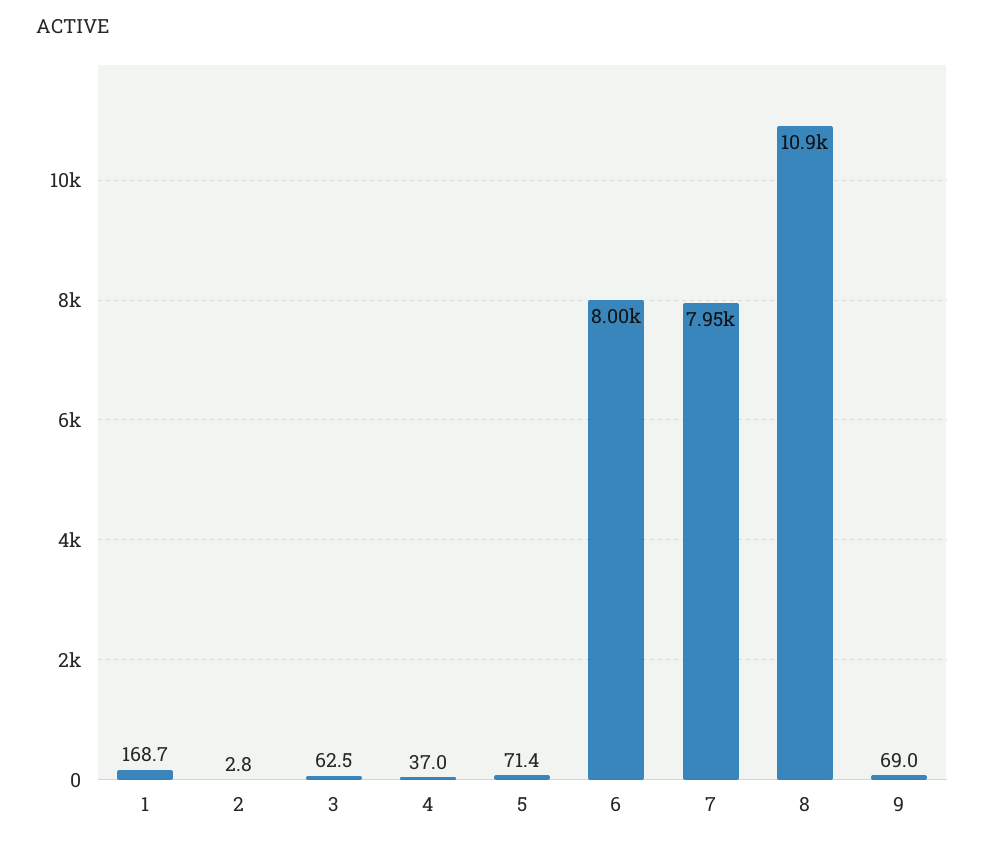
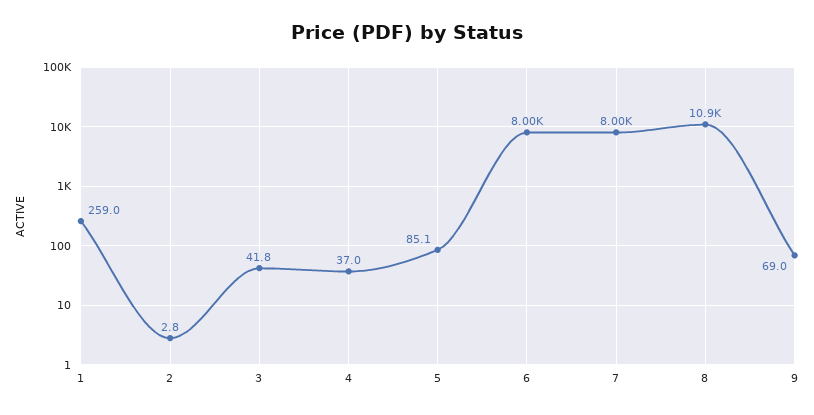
1: 168.7 -> 259
3: 62.5 -> 41.8
5: 71.4 -> 85.1
7: 7950 -> 8000

